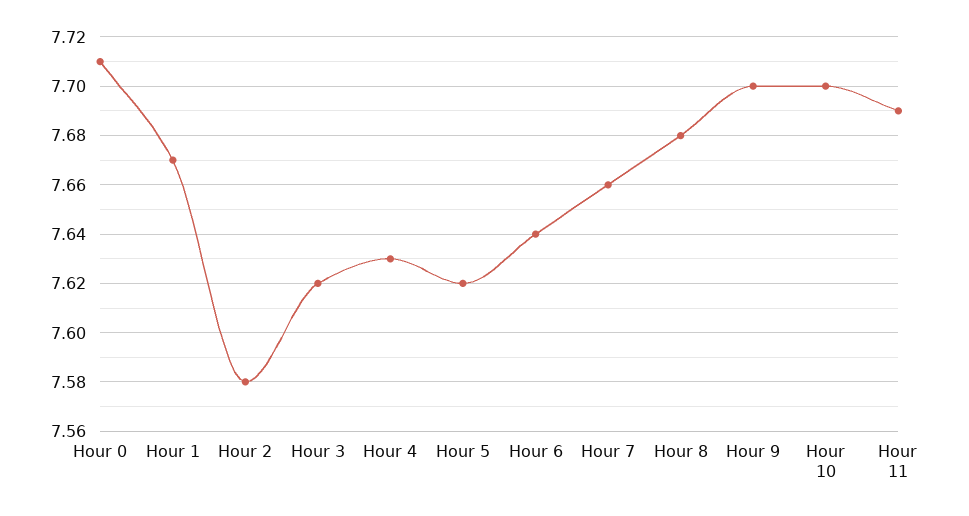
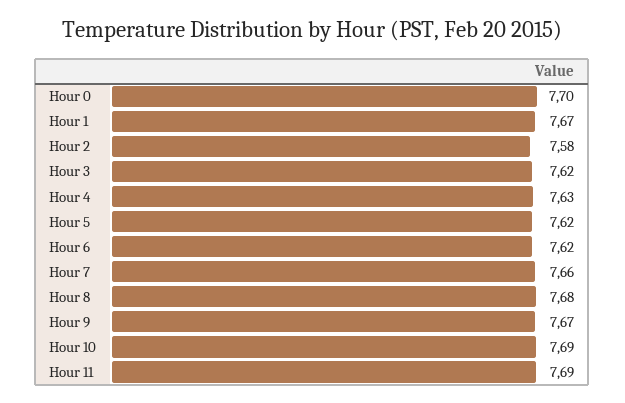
Hour 0: 7.71 -> 7.7
Hour 6: 7.64 -> 7.62
Hour 9: 7.7 -> 7.67
Hour 10: 7.7 -> 7.69

